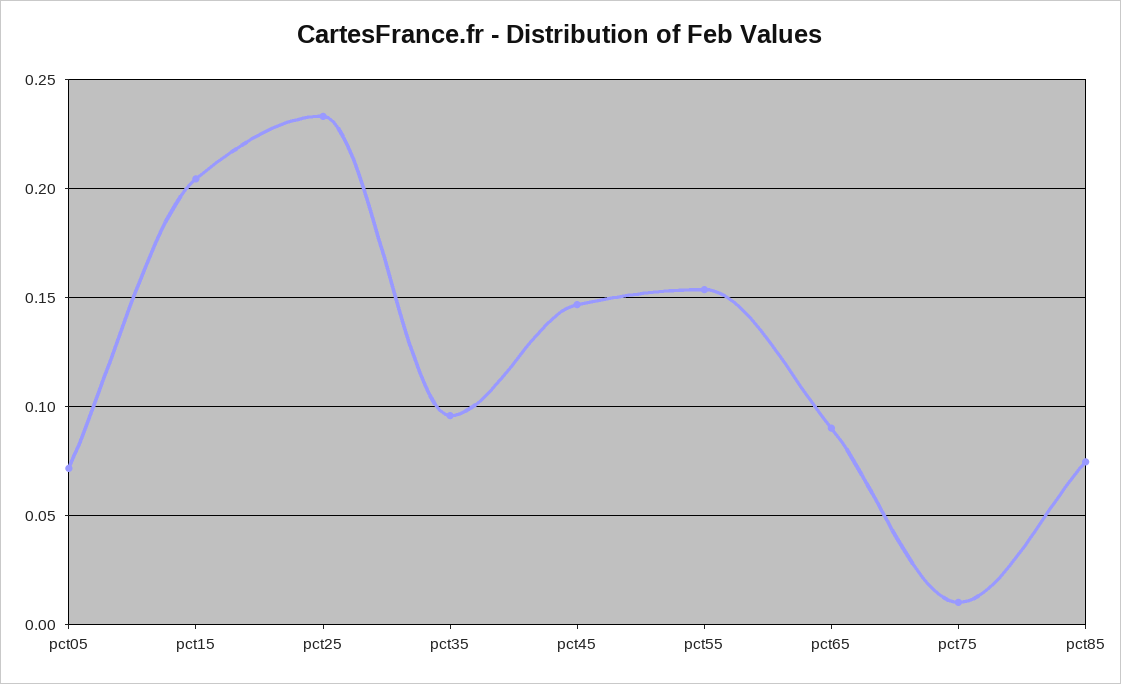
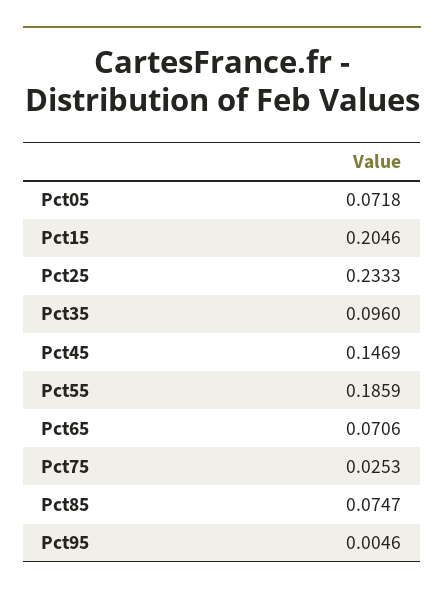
pct55: 0.155 -> 0.1859
pct65: 0.09 -> 0.0706
pct75: 0.01 -> 0.0253
Pct95: none -> 0.0046

